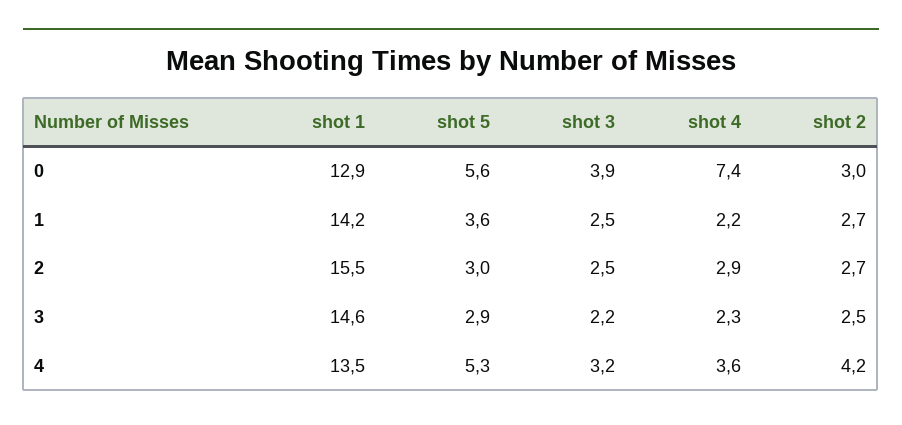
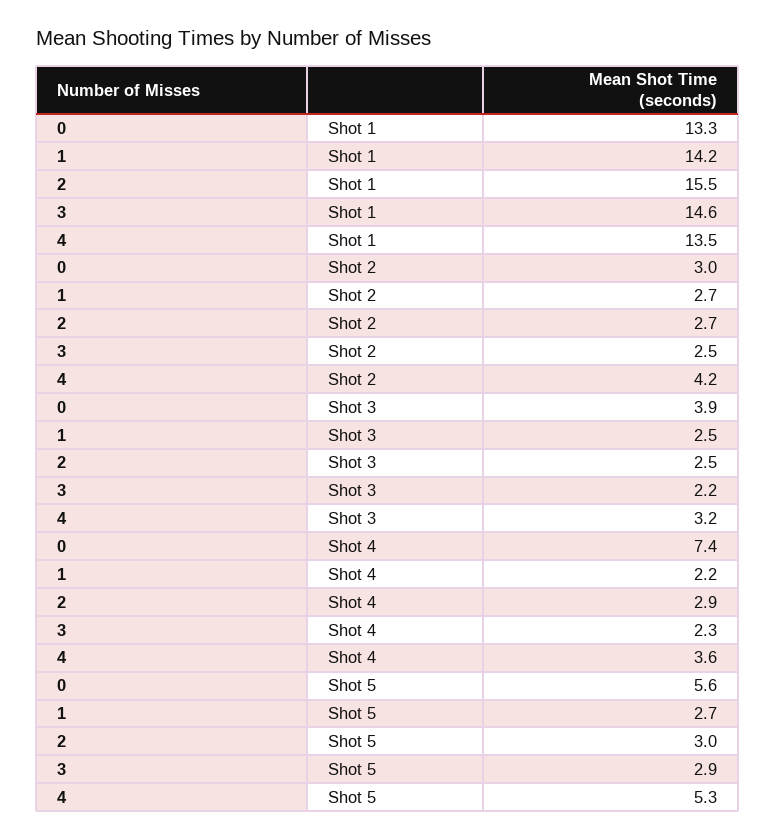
shot 1, 0: 12.9 -> 13.3
shot 5, 1: 3.6 -> 2.7

